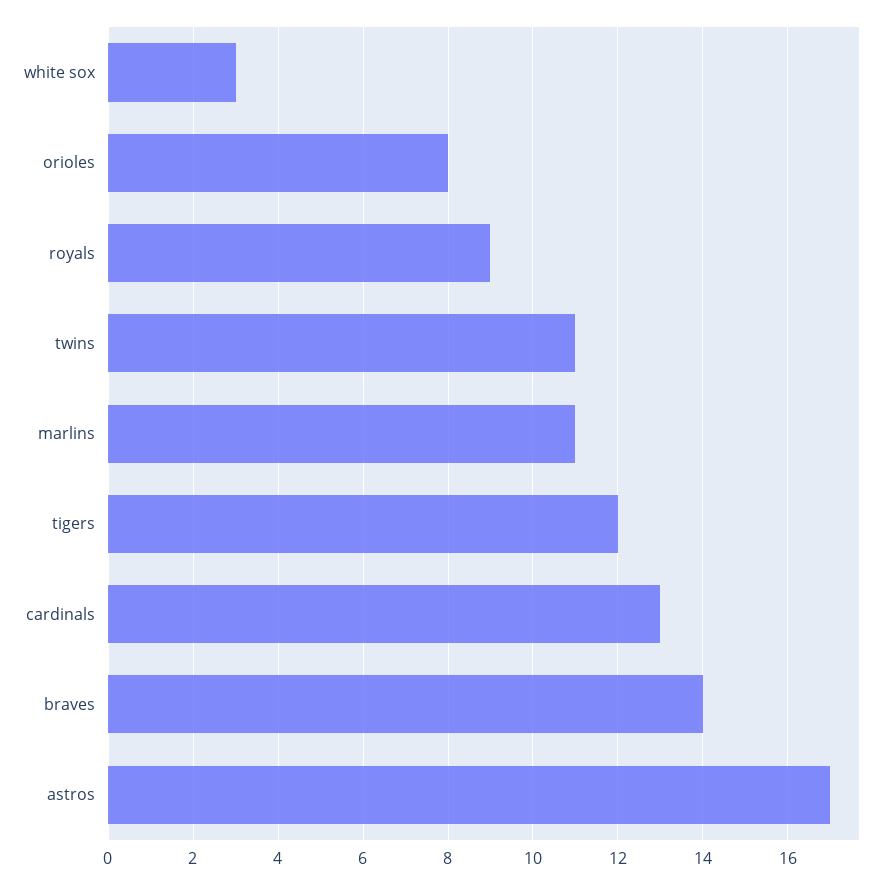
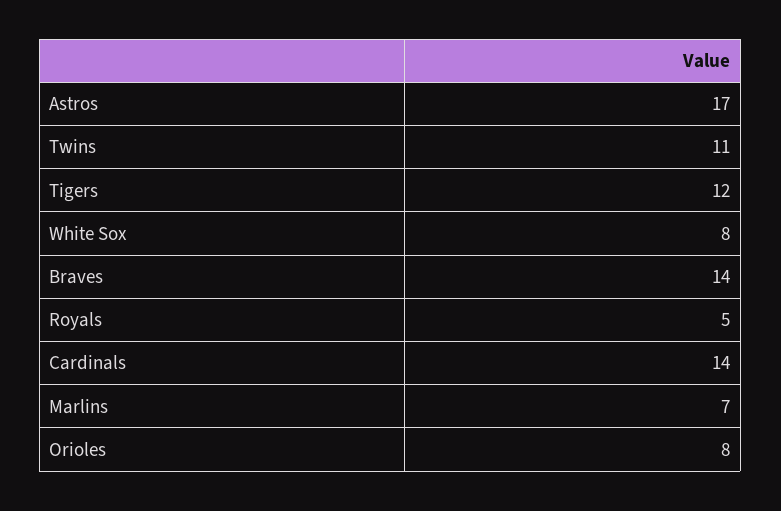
white sox: 3 -> 8
royals: 9 -> 5
marlins: 11 -> 7
cardinals: 13 -> 14

